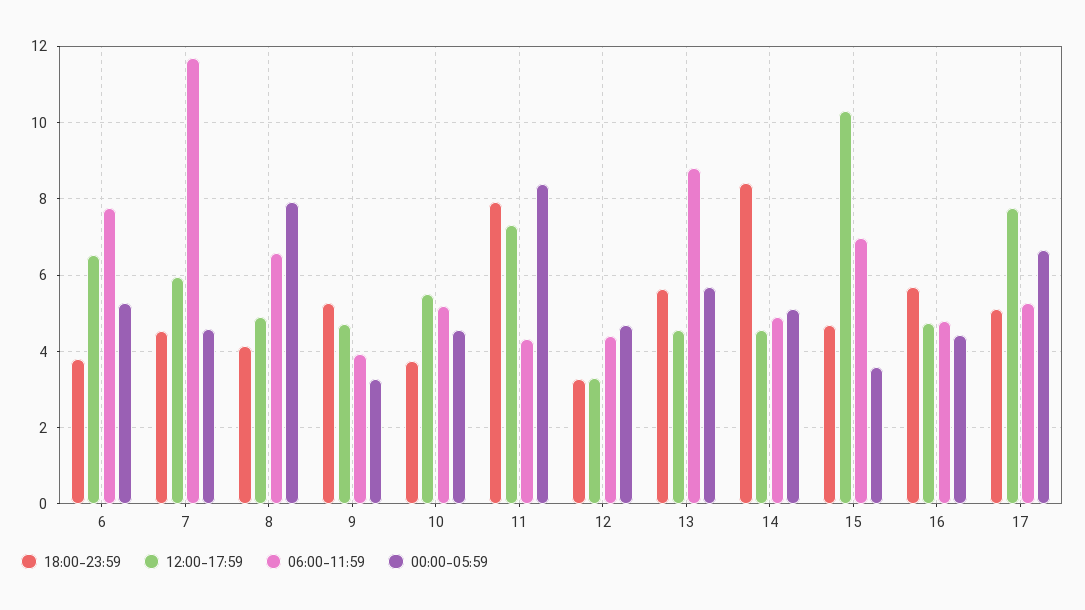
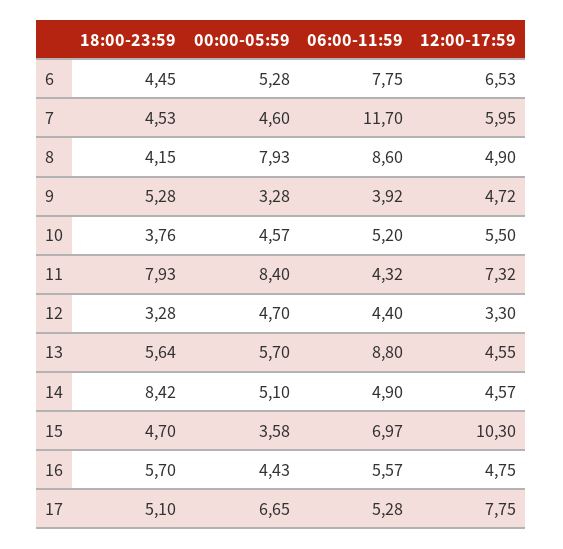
18:00-23:59, 6: 3.8 -> 4.45
06:00-11:59, 8: 6.6 -> 8.6
06:00-11:59, 16: 4.8 -> 5.57

